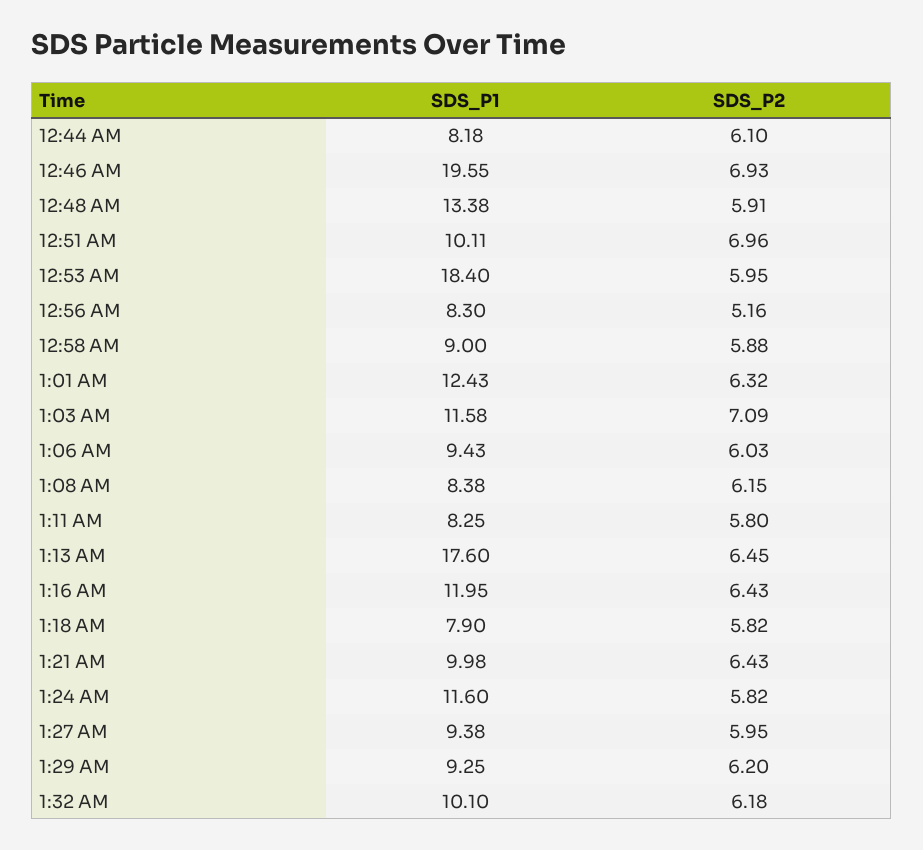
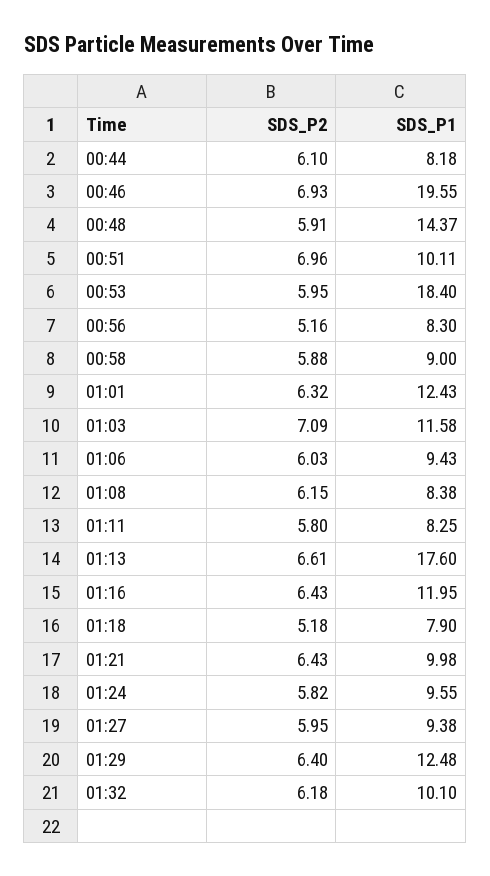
SDS_P1, 12:48 AM: 13.38 -> 14.37
SDS_P2, 1:13 AM: 6.45 -> 6.61
SDS_P2, 1:18 AM: 5.82 -> 5.18
SDS_P1, 1:24 AM: 11.6 -> 9.55
SDS_P1, 1:29 AM: 9.25 -> 12.48
SDS_P2, 1:29 AM: 6.2 -> 6.4

